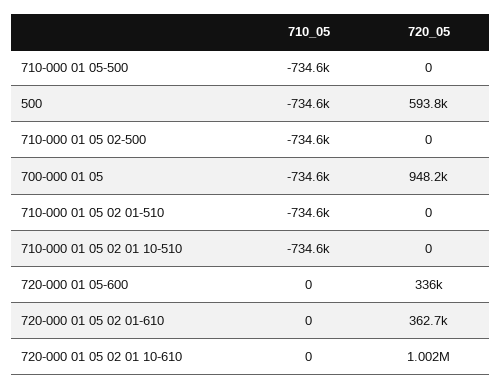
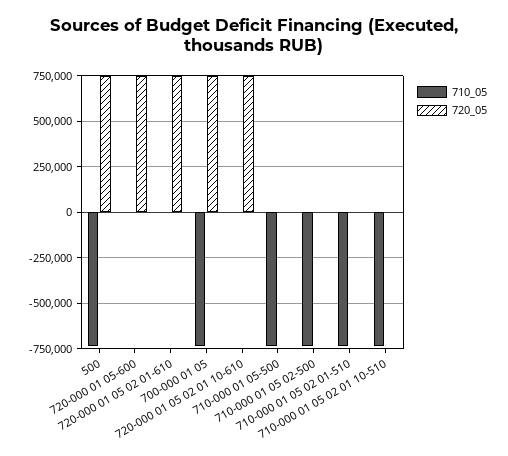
720_05, 500: 593800 -> 750000
720_05, 700-000 01 05: 948200 -> 750000
720_05, 720-000 01 05-600: 336000 -> 750000
720_05, 720-000 01 05 02 01-610: 362700 -> 750000
720_05, 720-000 01 05 02 01 10-610: 1002000 -> 750000

